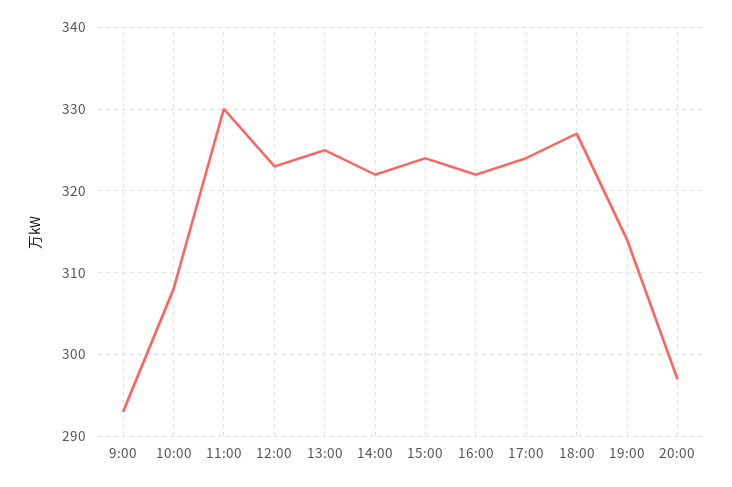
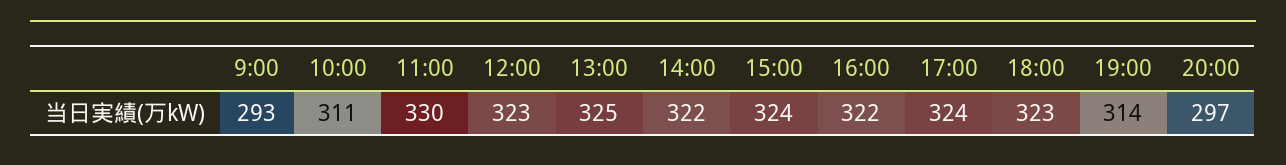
10:00: 308 -> 311
18:00: 327 -> 323

